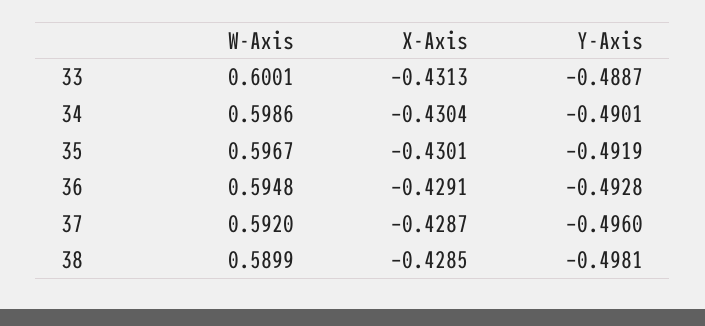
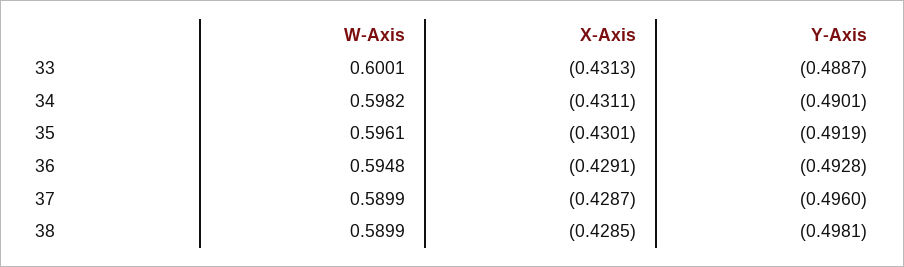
W-Axis, 34: 0.5986 -> 0.5982
X-Axis, 34: -0.4304 -> -0.4311
W-Axis, 35: 0.5967 -> 0.5961
W-Axis, 37: 0.592 -> 0.5899

